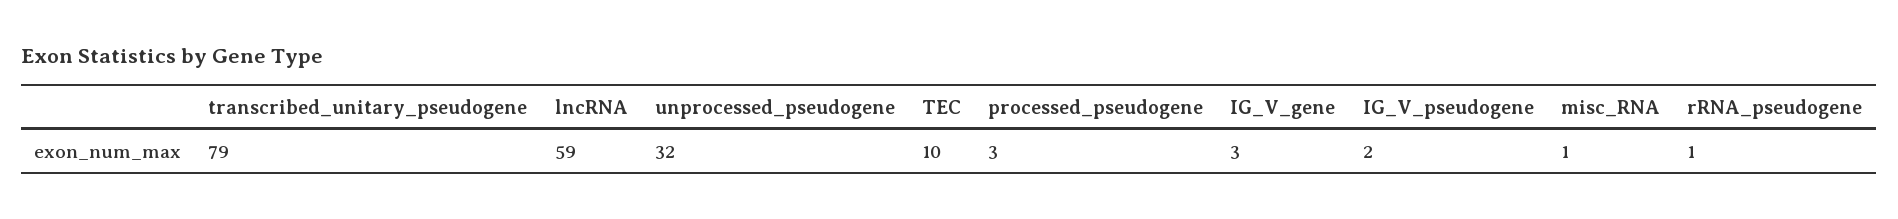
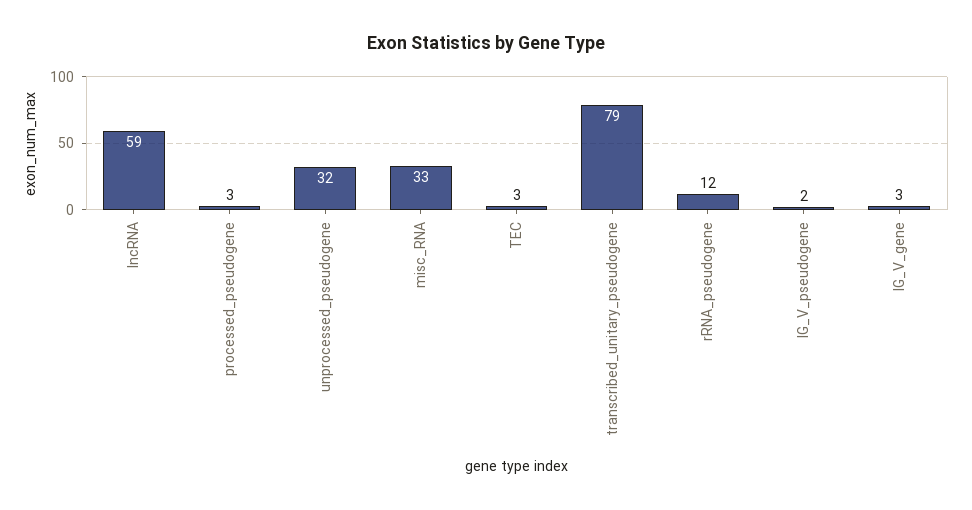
TEC: 10 -> 3
misc_RNA: 1 -> 33
rRNA_pseudogene: 1 -> 12

